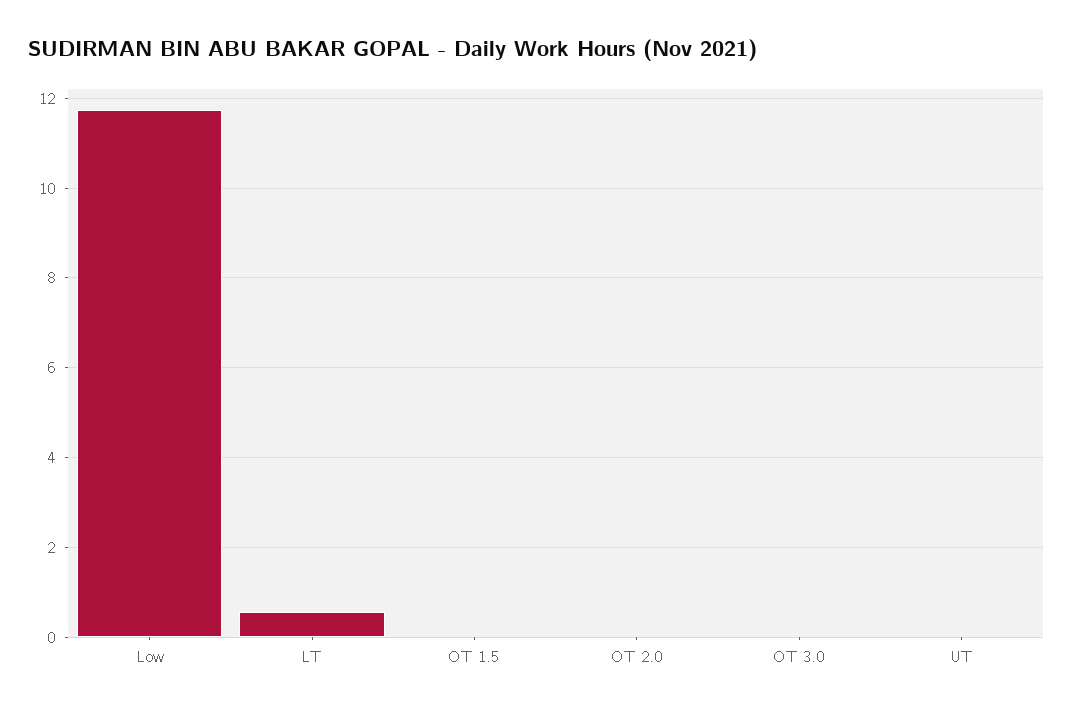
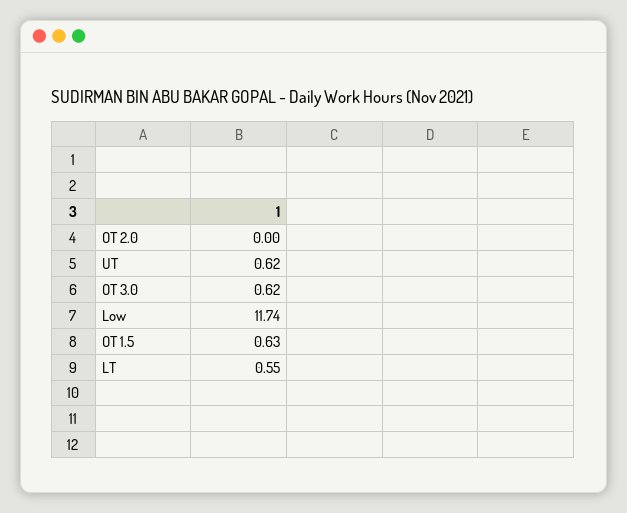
OT 1.5: 0 -> 0.63
OT 3.0: 0 -> 0.62
UT: 0 -> 0.62

